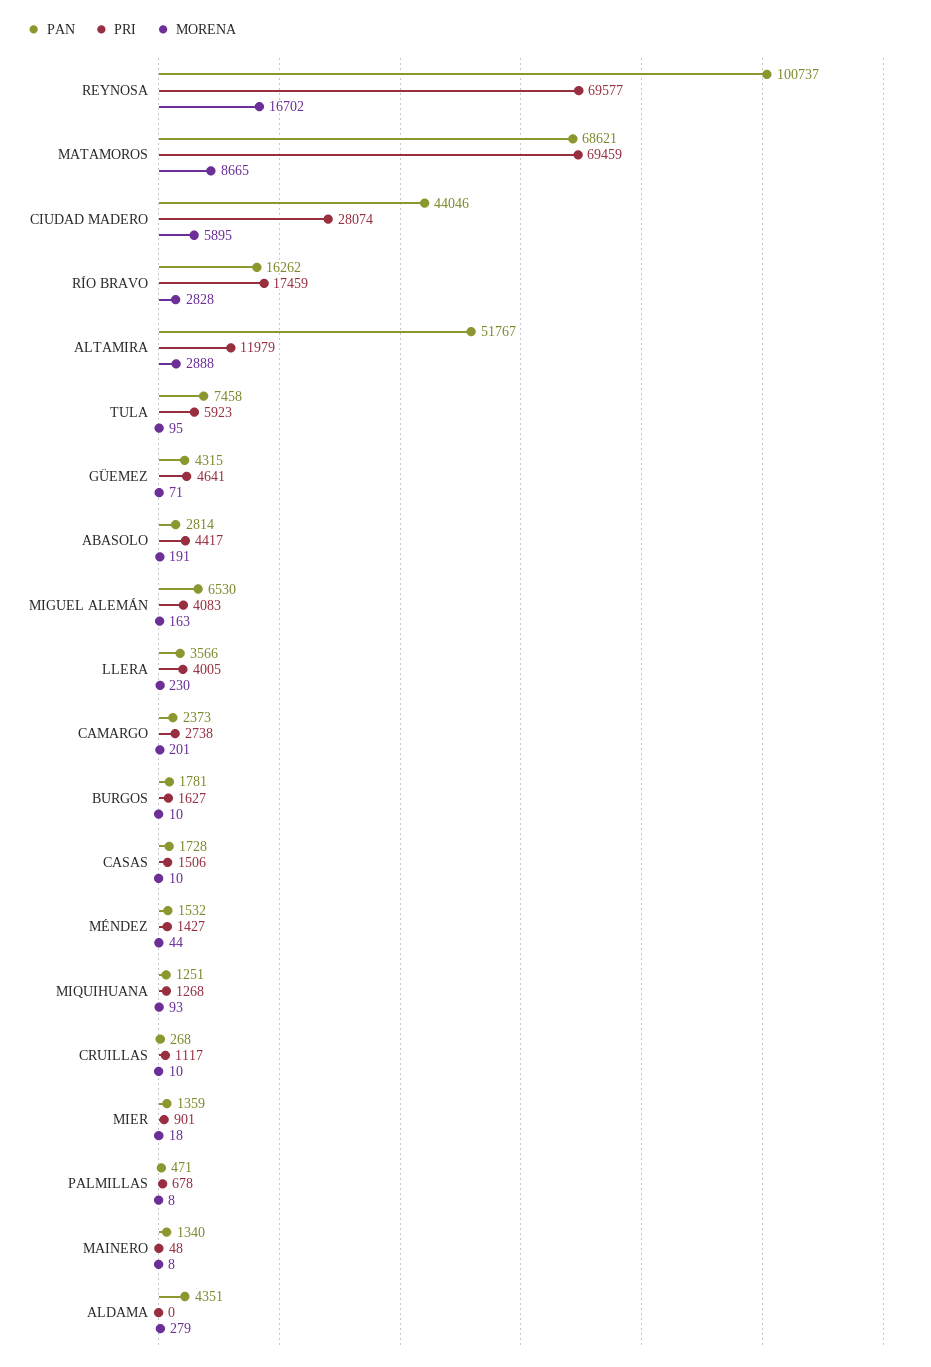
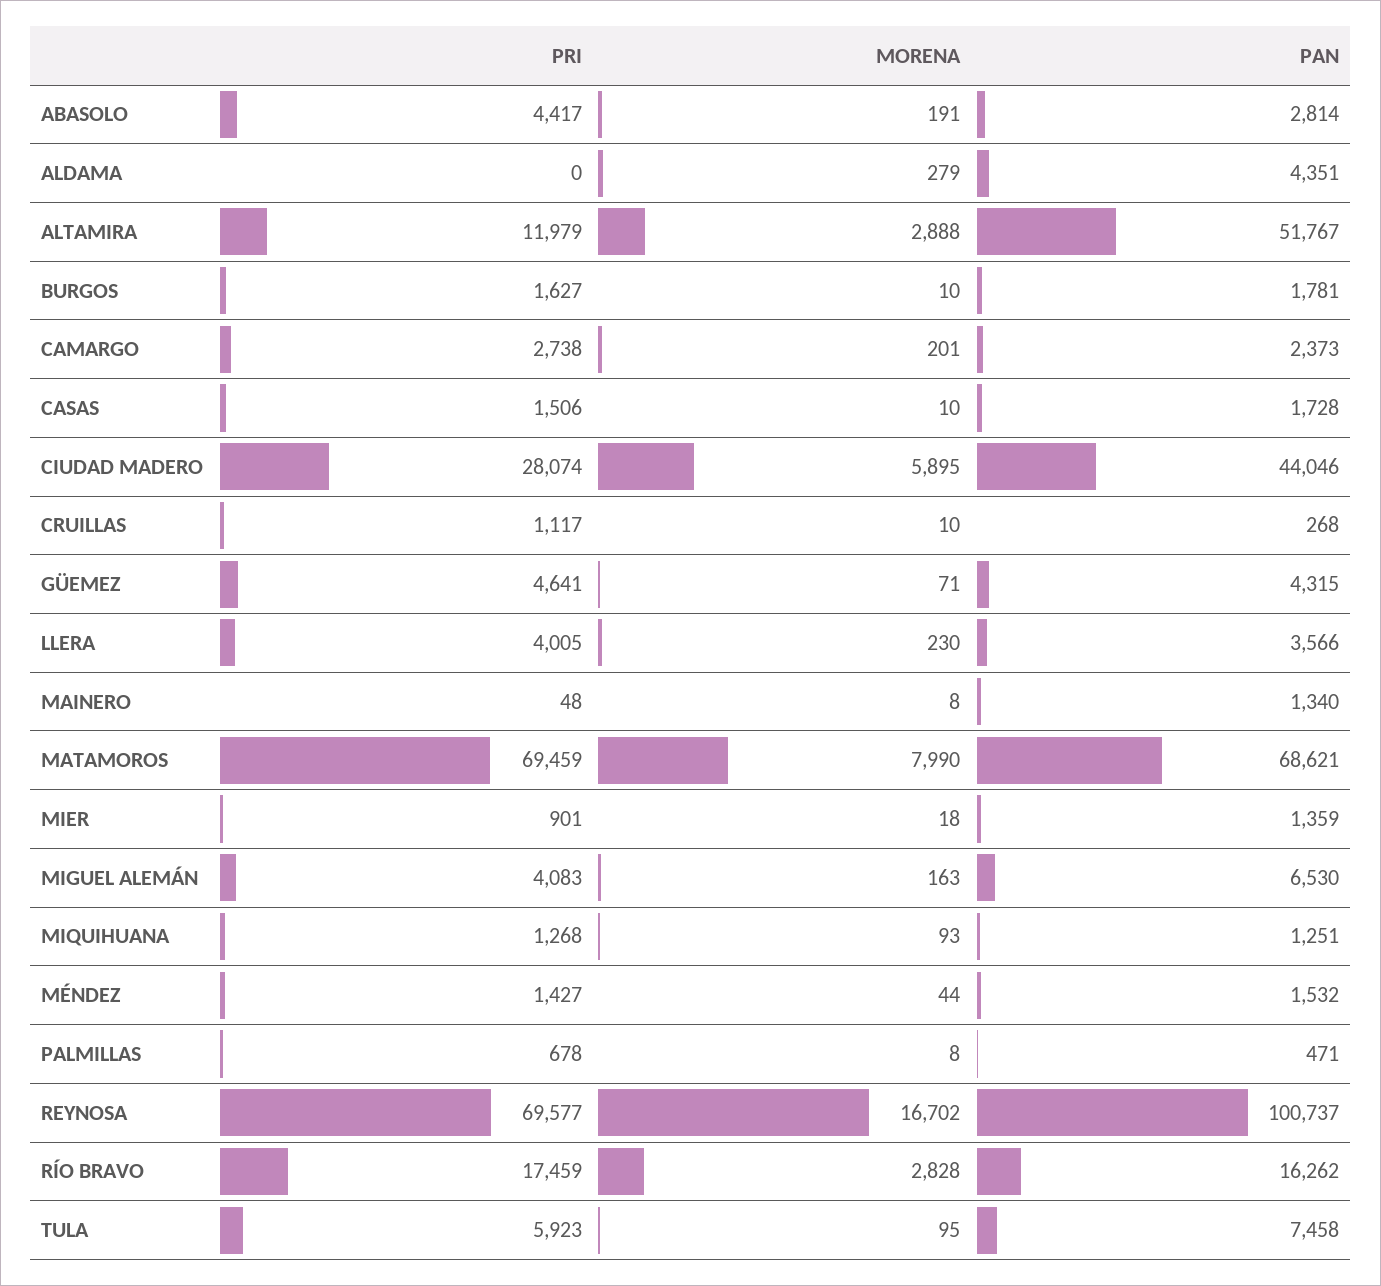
MORENA, MATAMOROS: 8665 -> 7990

